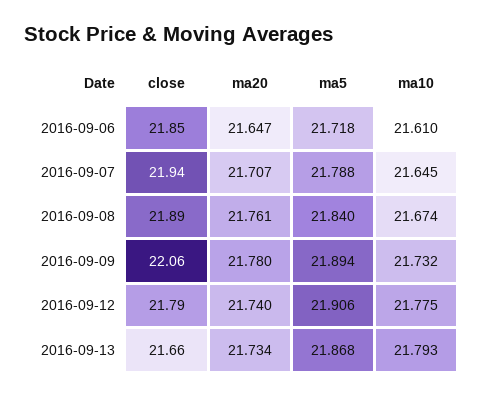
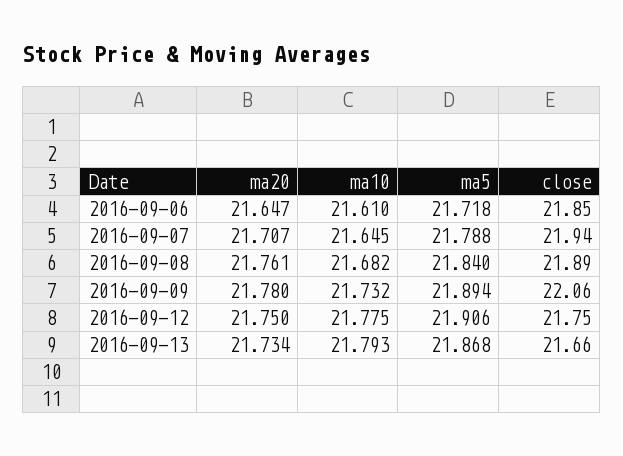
ma10, 2016-09-08: 21.674 -> 21.682
close, 2016-09-12: 21.79 -> 21.75
ma20, 2016-09-12: 21.74 -> 21.75

